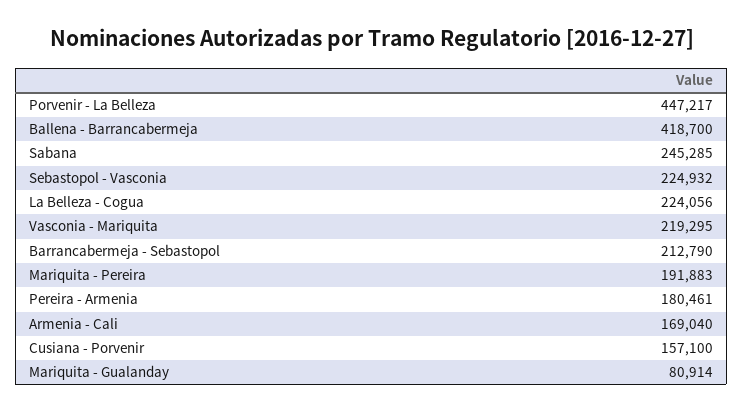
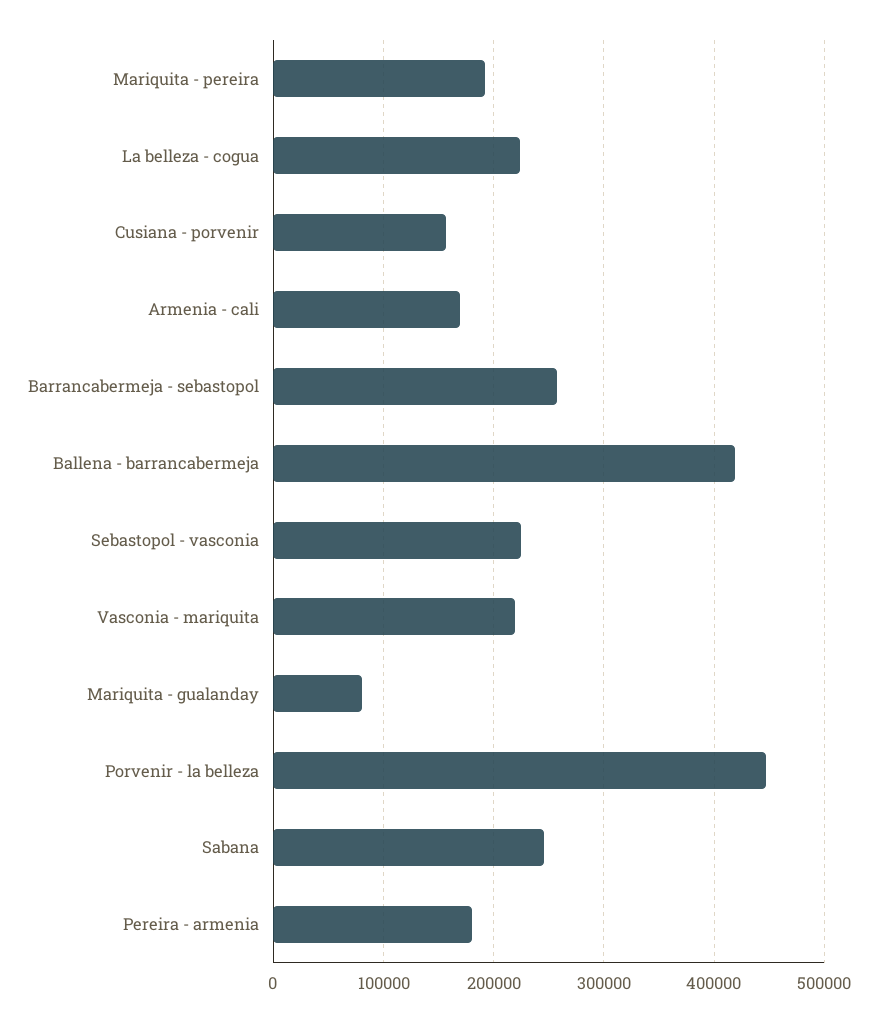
Barrancabermeja - Sebastopol: 212790 -> 260000

